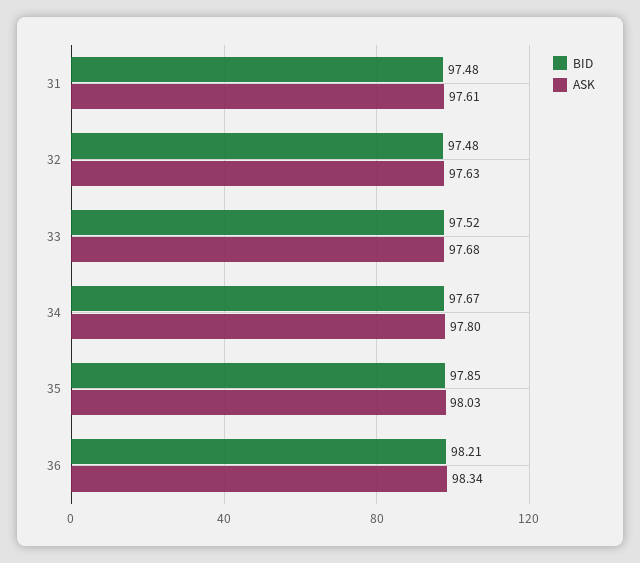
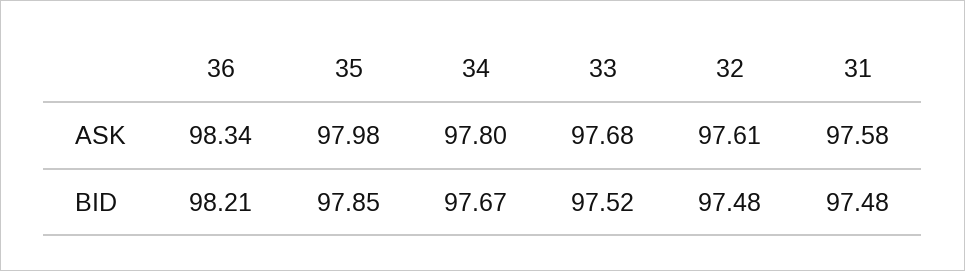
ASK, 31: 97.61 -> 97.58
ASK, 32: 97.63 -> 97.61
ASK, 35: 98.03 -> 97.98

